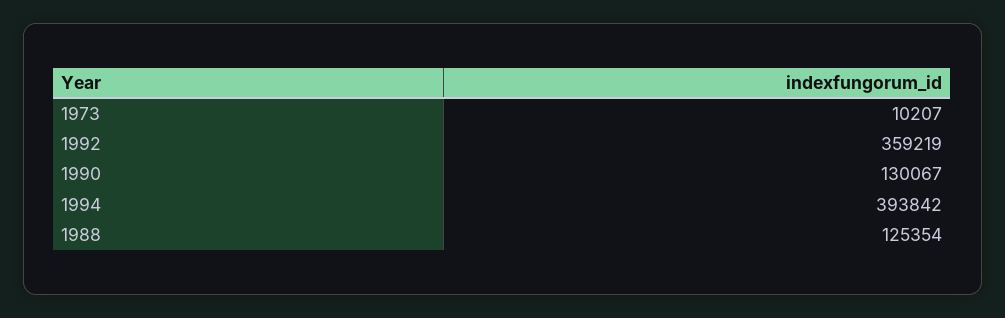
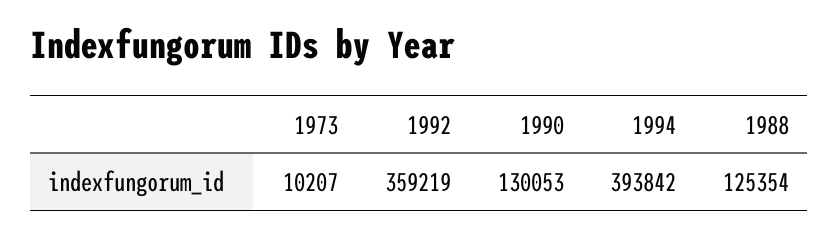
1990: 130067 -> 130053

